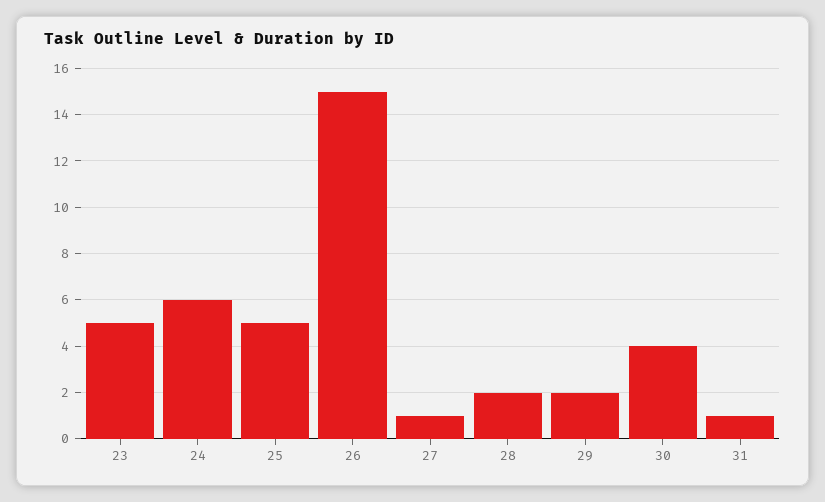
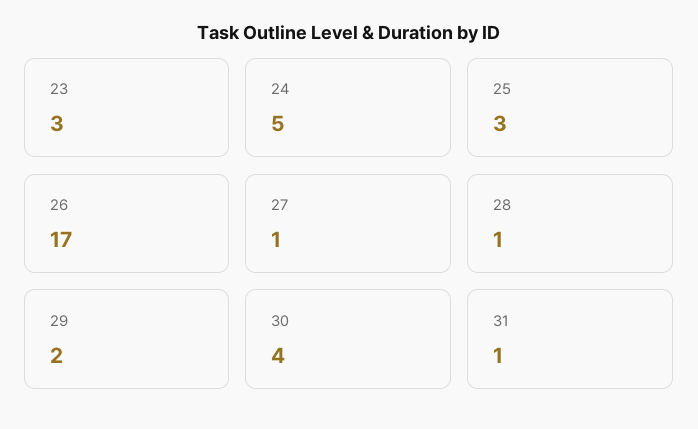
23: 5 -> 3
24: 6 -> 5
25: 5 -> 3
26: 15 -> 17
28: 2 -> 1

